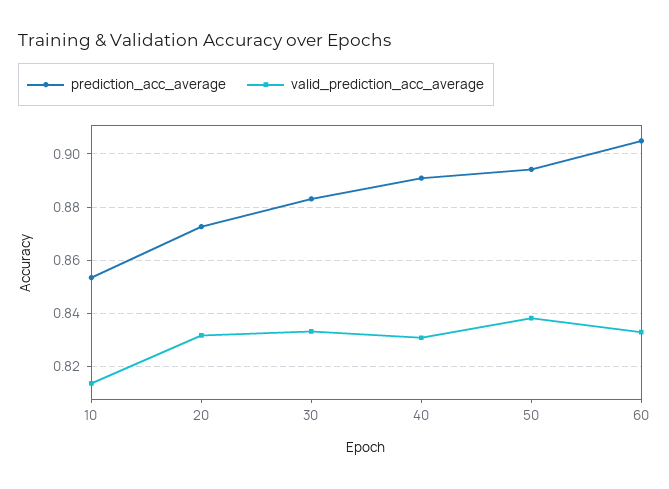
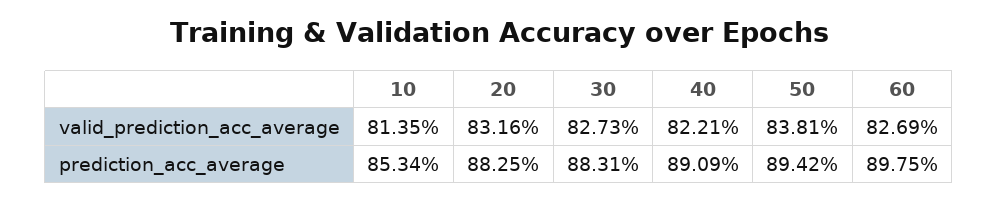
prediction_acc_average, 20: 0.8725 -> 0.8825
valid_prediction_acc_average, 30: 0.8325 -> 0.8273
valid_prediction_acc_average, 40: 0.83 -> 0.8221
prediction_acc_average, 60: 0.905 -> 0.8975
valid_prediction_acc_average, 60: 0.8325 -> 0.8269

